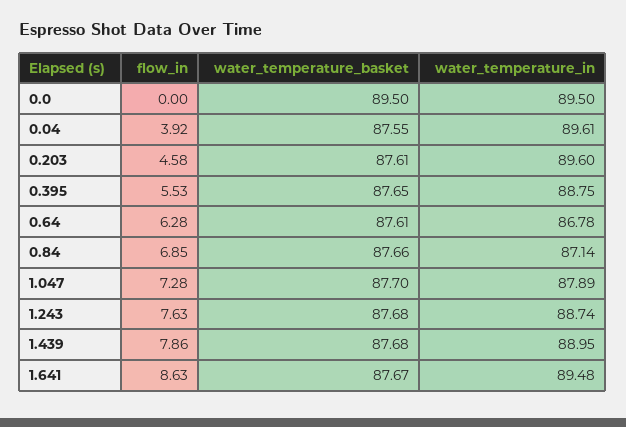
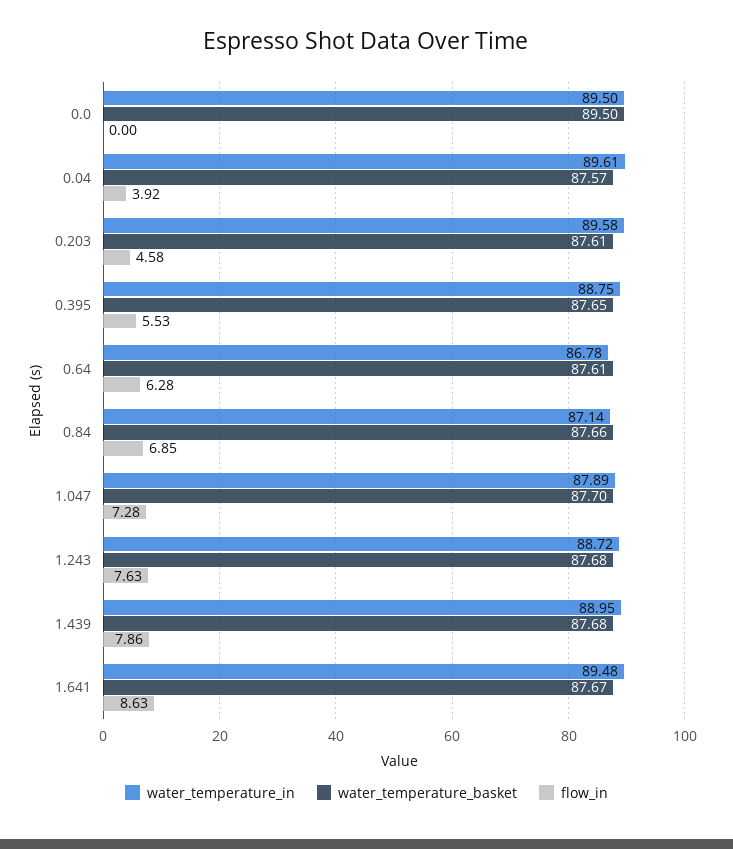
water_temperature_basket, 0.04: 87.55 -> 87.57
water_temperature_in, 0.203: 89.6 -> 89.58
water_temperature_in, 1.243: 88.74 -> 88.72

